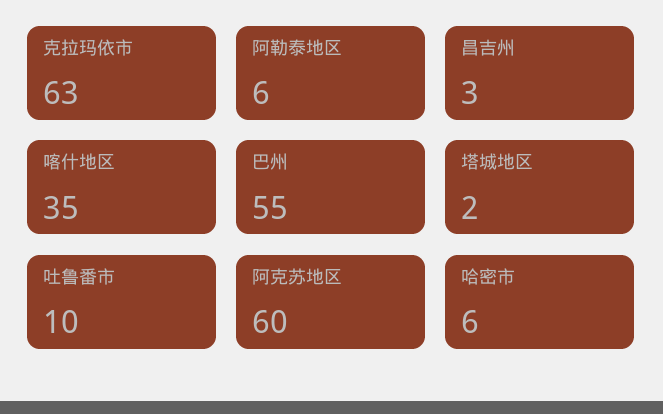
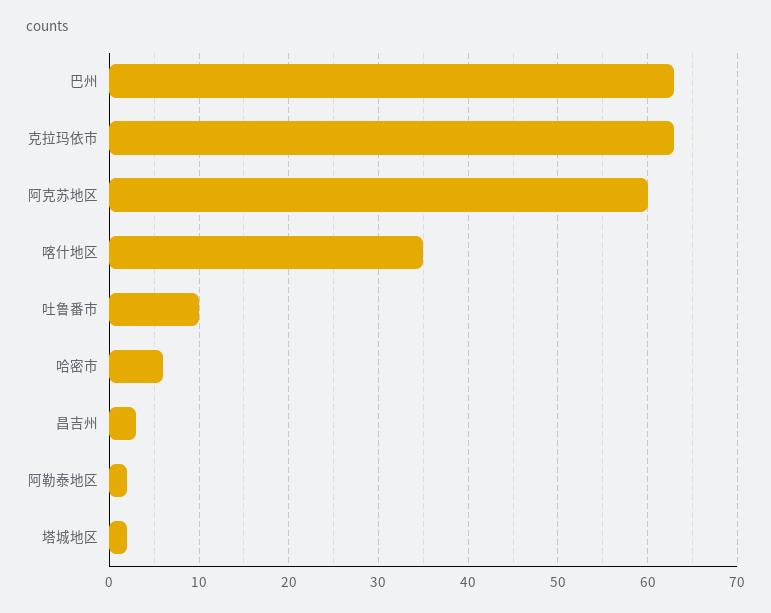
阿勒泰地区: 6 -> 2
巴州: 55 -> 63

